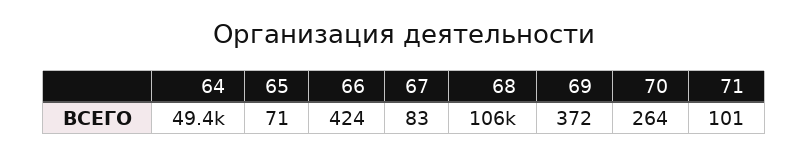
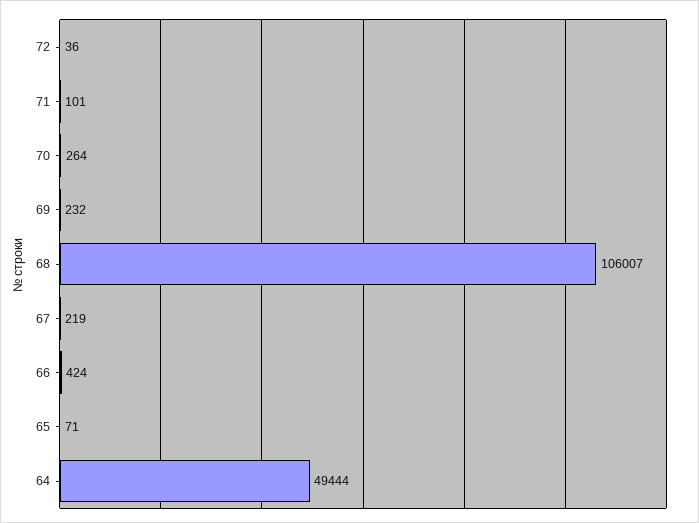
67: 83 -> 219
69: 372 -> 232
72: none -> 36

